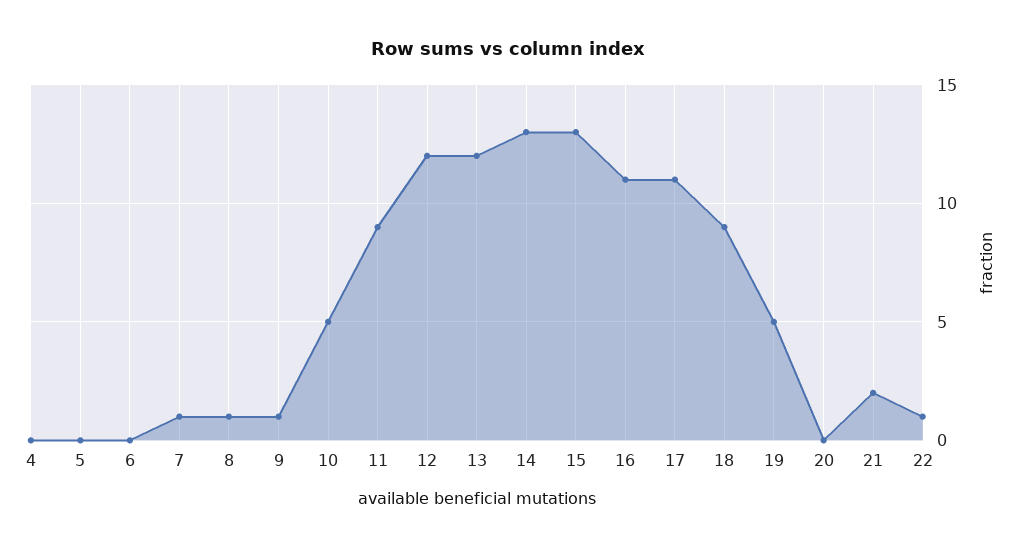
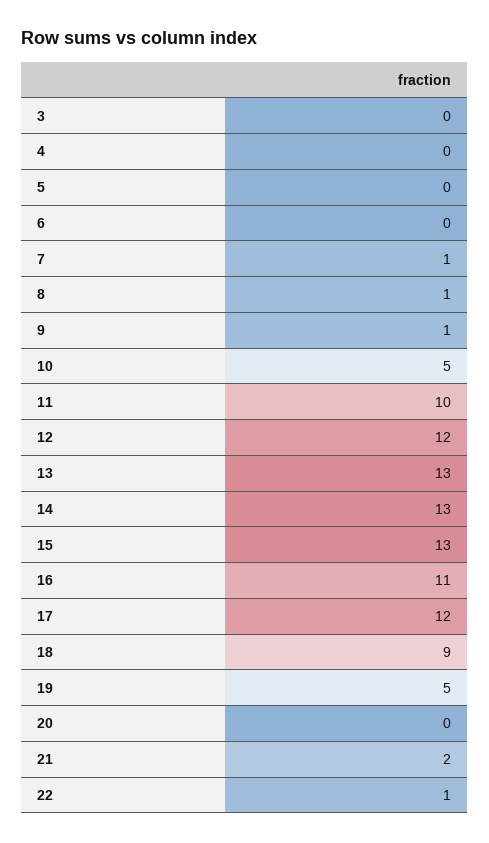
11: 9 -> 10
13: 12 -> 13
17: 11 -> 12
3: none -> 0

